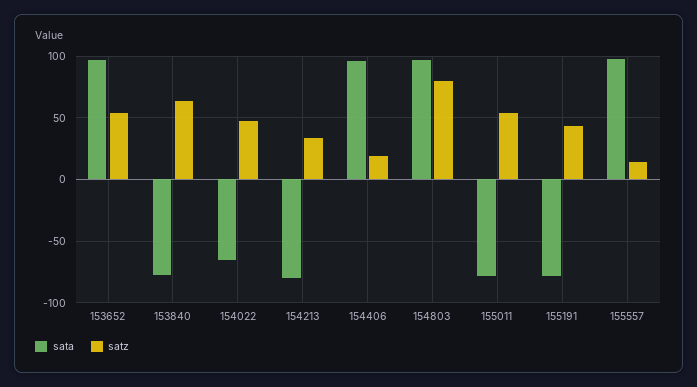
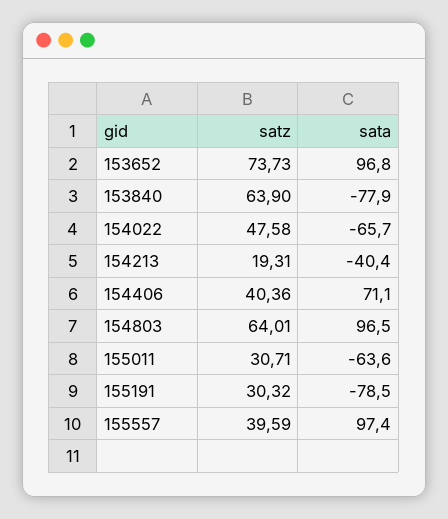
satz, 153652: 55 -> 73.73
sata, 154213: -80 -> -40.4
satz, 154213: 35 -> 19.31
sata, 154406: 95 -> 71.1
satz, 154406: 20 -> 40.36
satz, 154803: 80 -> 64.01
sata, 155011: -80 -> -63.6
satz, 155011: 55 -> 30.71
satz, 155191: 45 -> 30.32
satz, 155557: 15 -> 39.59

